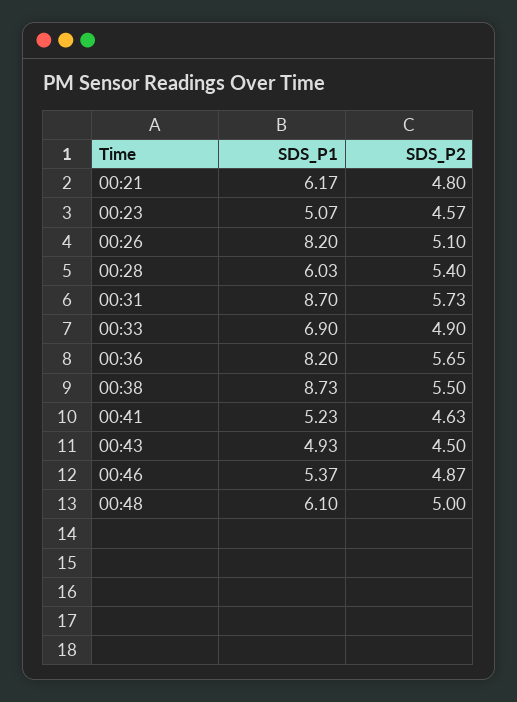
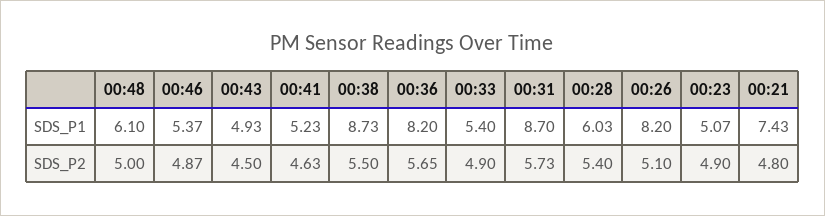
SDS_P1, 00:21: 6.17 -> 7.43
SDS_P2, 00:23: 4.57 -> 4.9
SDS_P1, 00:33: 6.9 -> 5.4

